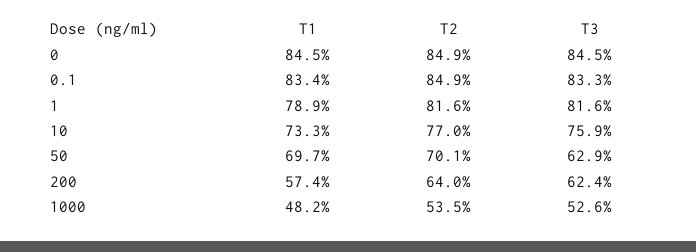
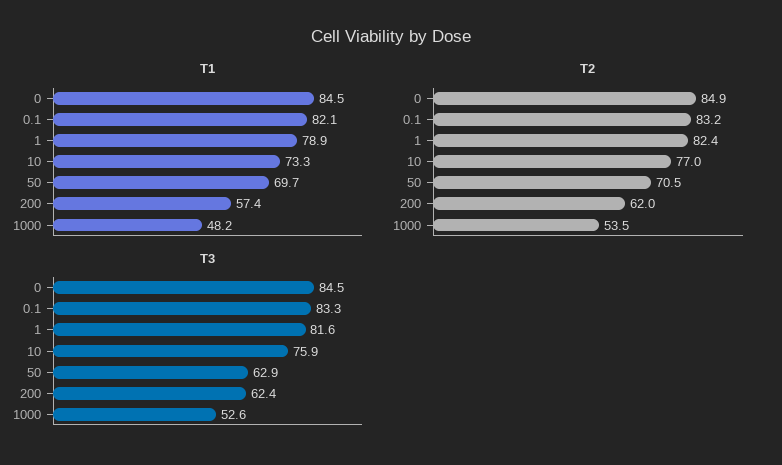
T1, 0.1: 83.4 -> 82.1
T2, 0.1: 84.9 -> 83.2
T2, 1: 81.6 -> 82.4
T2, 50: 70.1 -> 70.5
T2, 200: 64 -> 62

